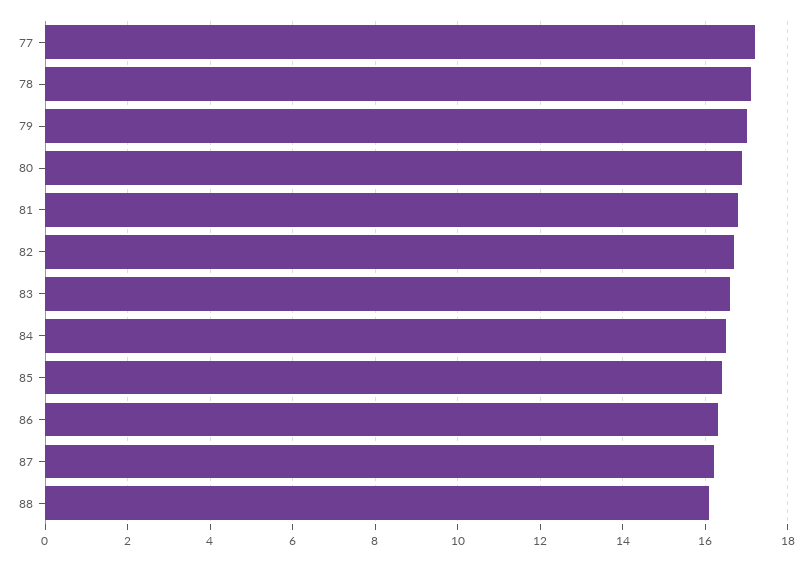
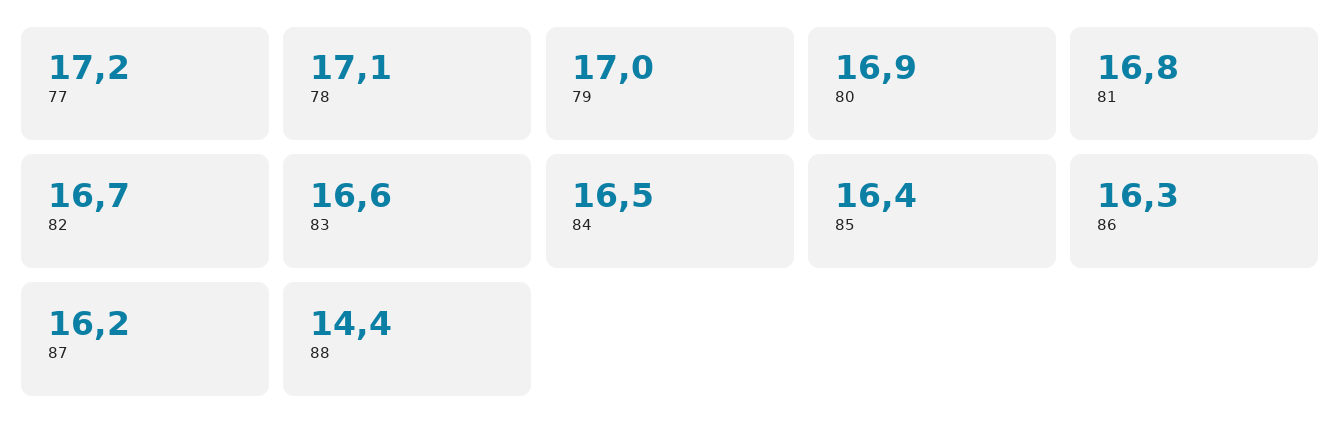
88: 16 -> 14.4

